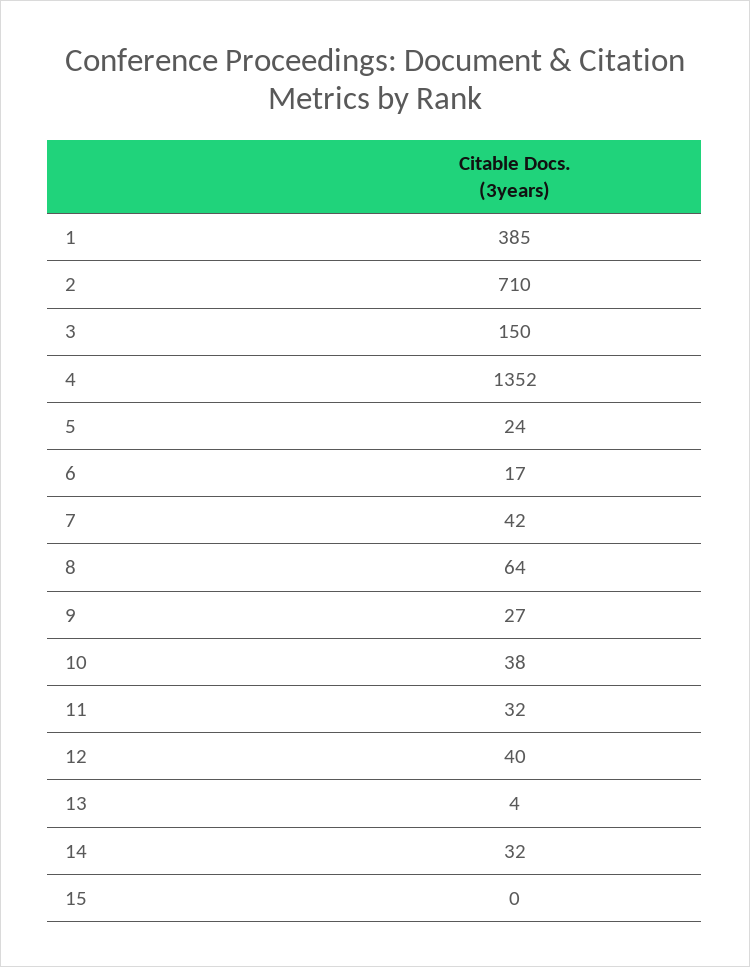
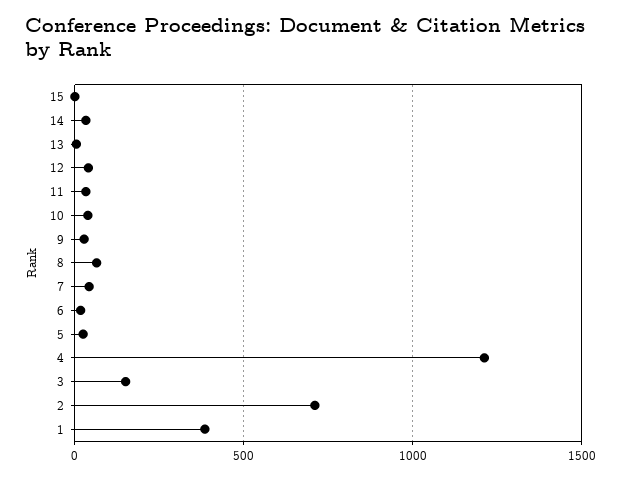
4: 1352 -> 1200

